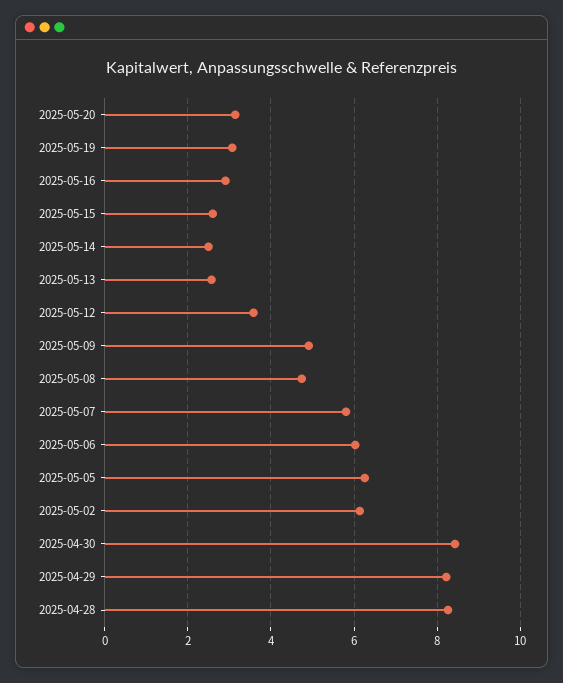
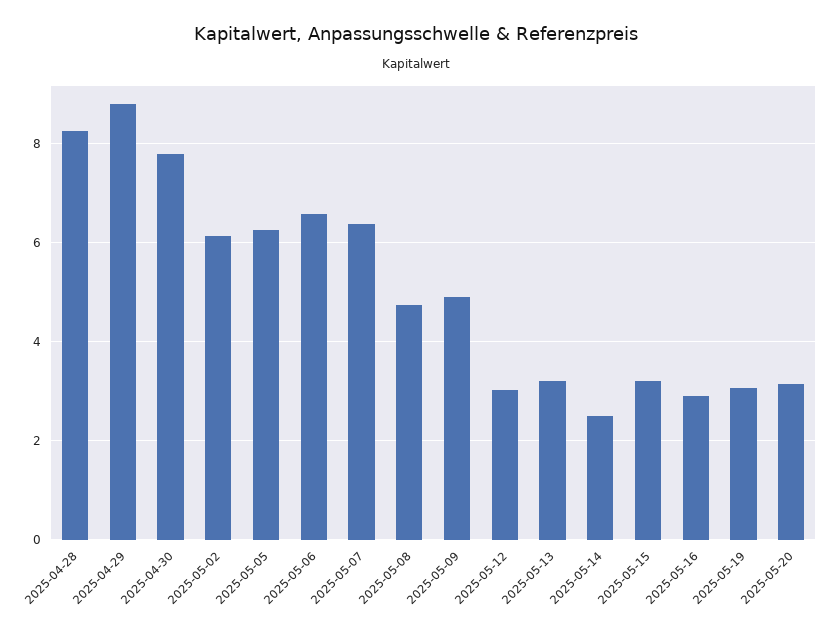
2025-05-15: 2.6 -> 3.2
2025-05-13: 2.6 -> 3.2
2025-05-12: 3.6 -> 3
2025-05-07: 5.8 -> 6.4
2025-05-06: 6 -> 6.6
2025-04-30: 8.4 -> 7.8
2025-04-29: 8.2 -> 8.8

